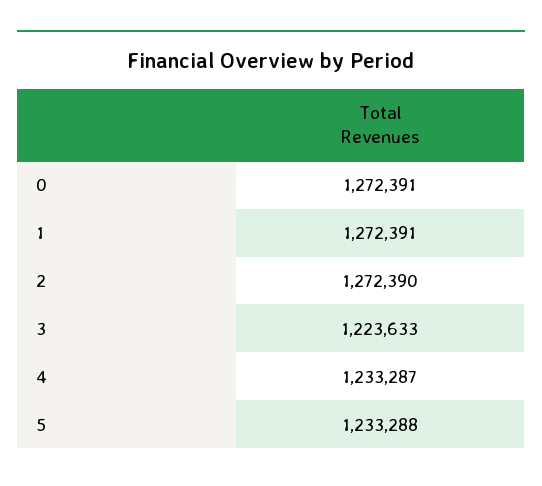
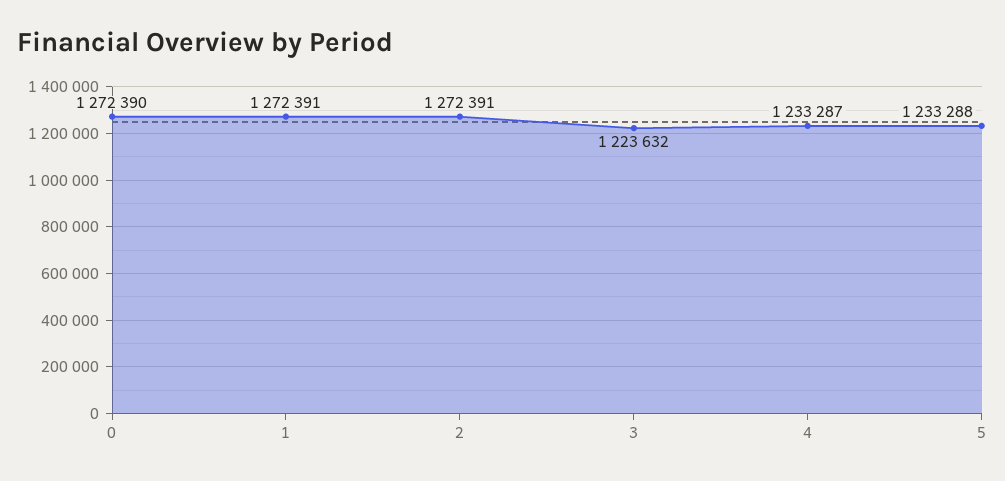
0: 1272391 -> 1272390
2: 1272390 -> 1272391
3: 1223633 -> 1223632

